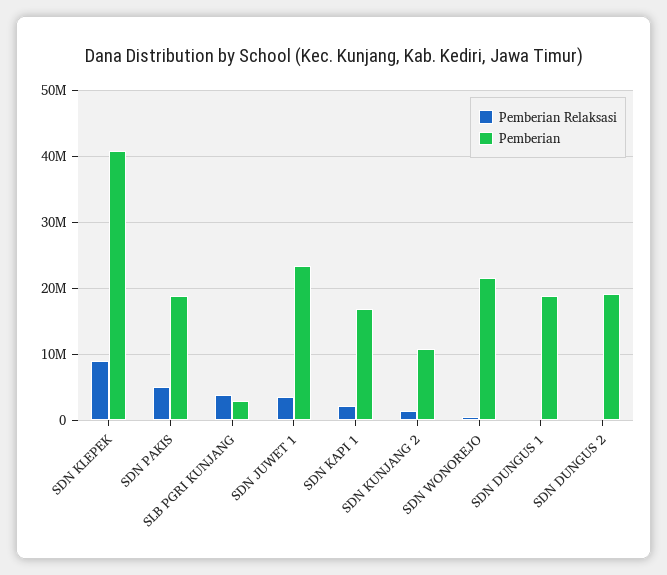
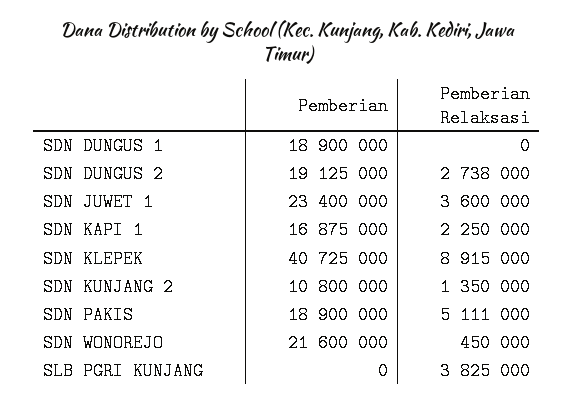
Pemberian, SLB PGRI KUNJANG: 3000000 -> 0
Pemberian Relaksasi, SDN DUNGUS 2: 0 -> 2738000

